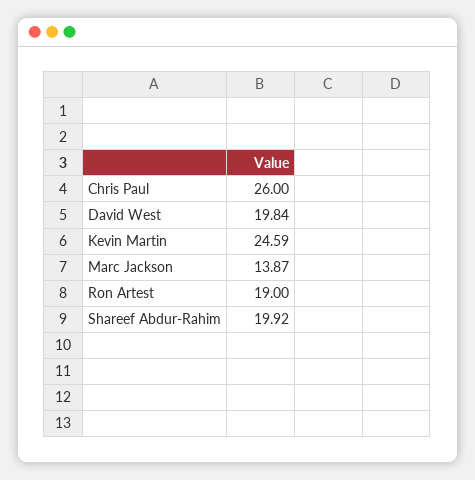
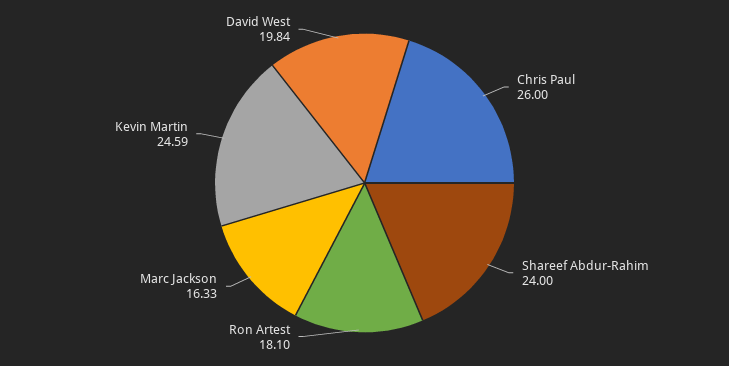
Marc Jackson: 13.87 -> 16.33
Ron Artest: 19 -> 18.1
Shareef Abdur-Rahim: 19.92 -> 24

